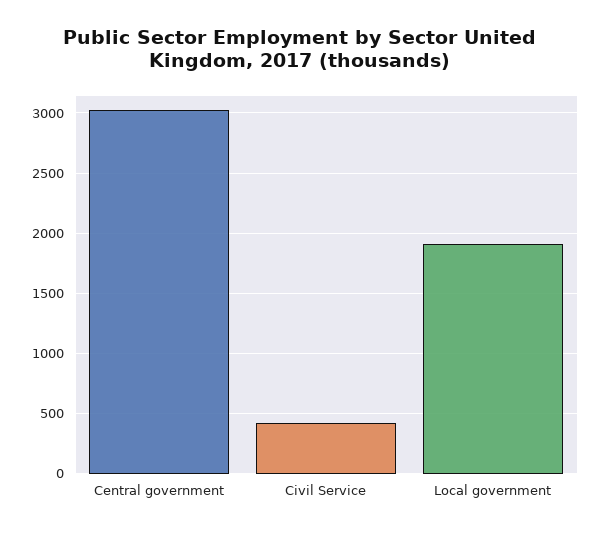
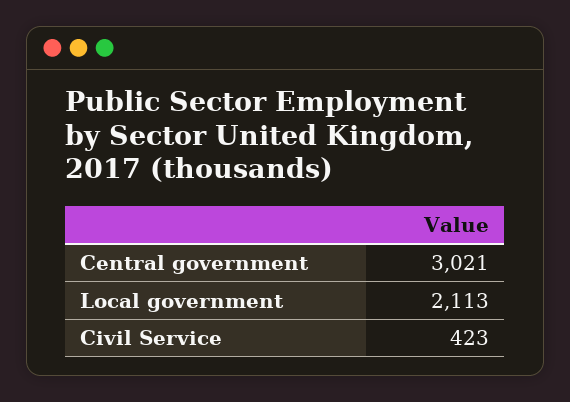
Local government: 1900 -> 2113

